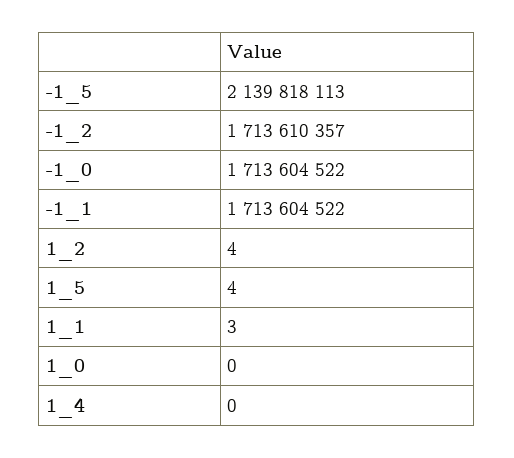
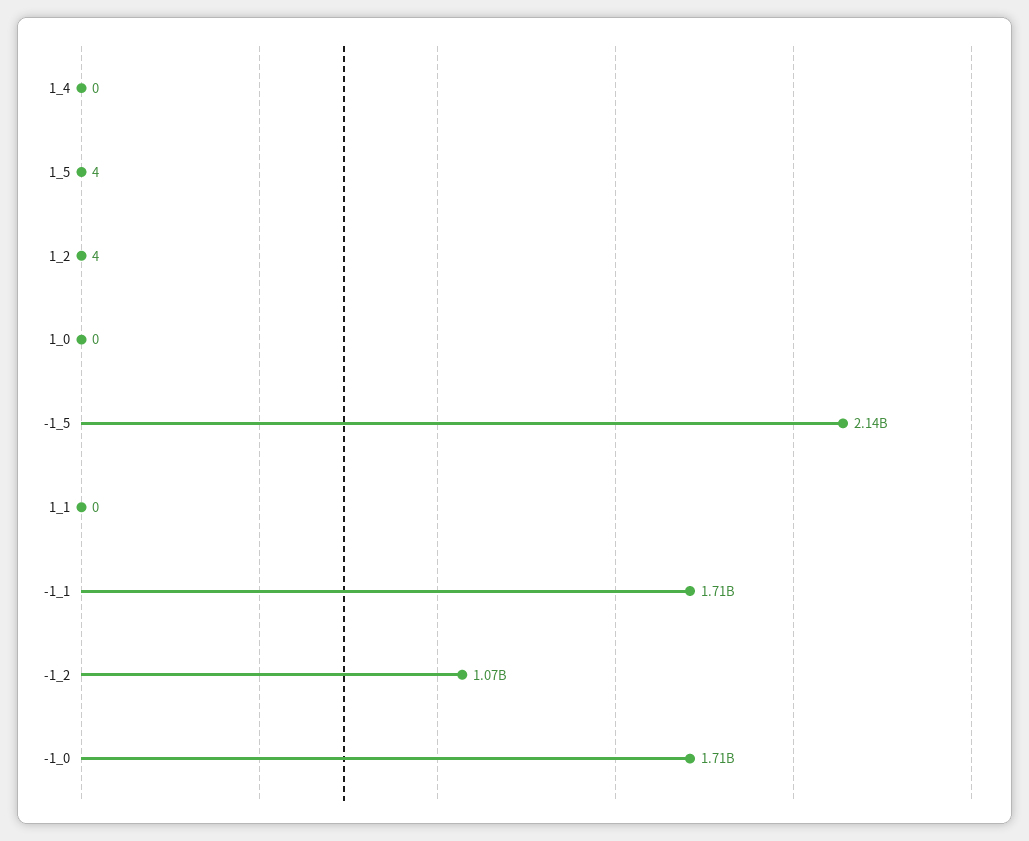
-1_2: 1713610357 -> 1070000000
1_1: 3 -> 0

